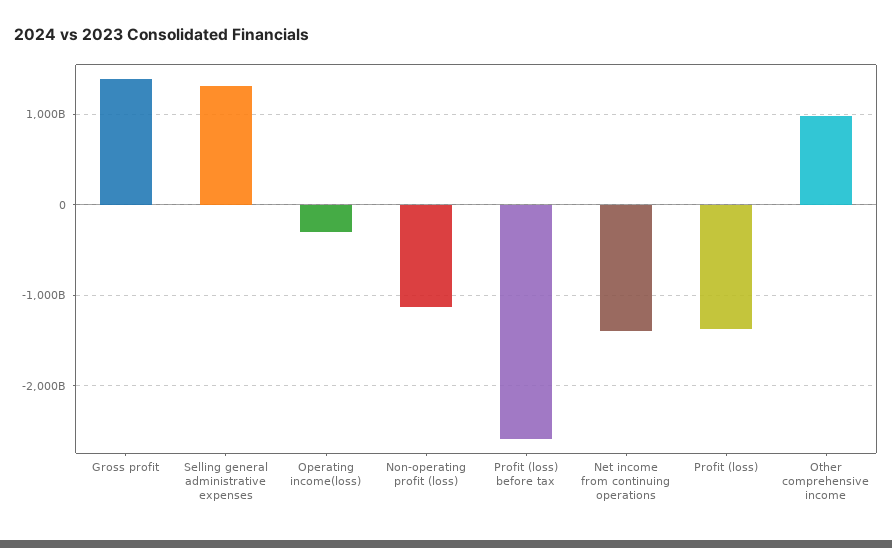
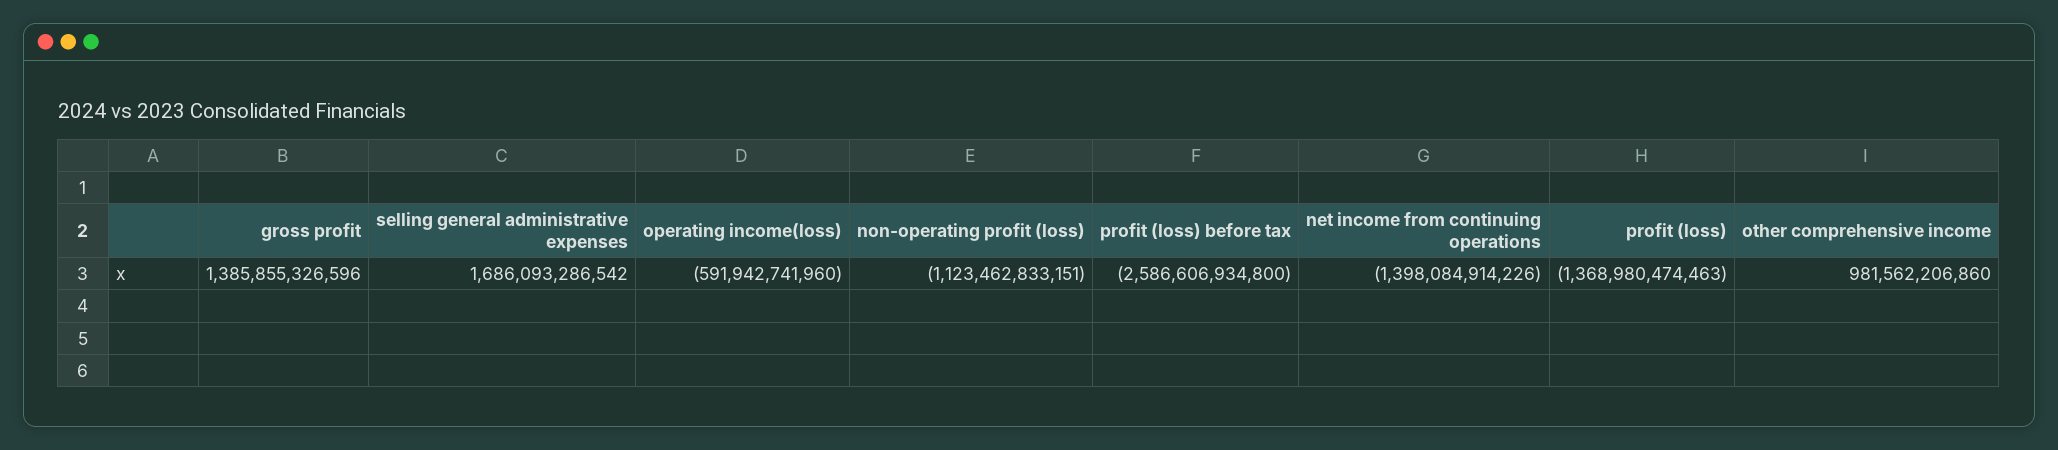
Selling general administrative expenses: 1300000000000 -> 1686093286542
Operating income(loss): -300000000000 -> -591942741960

